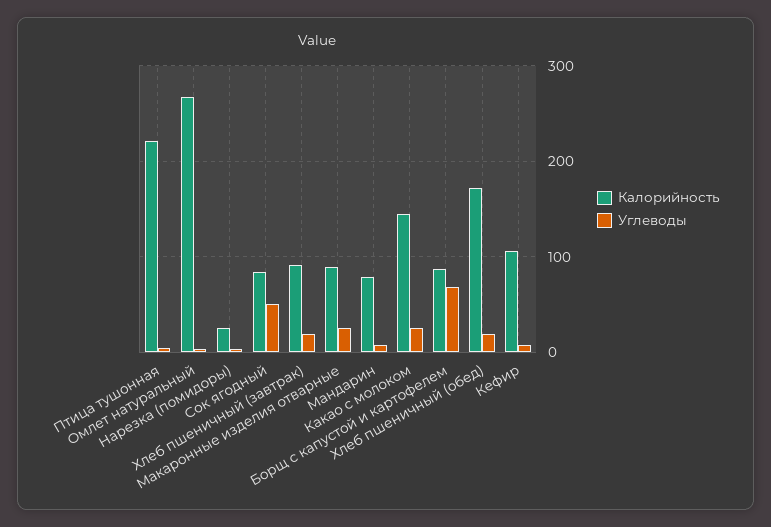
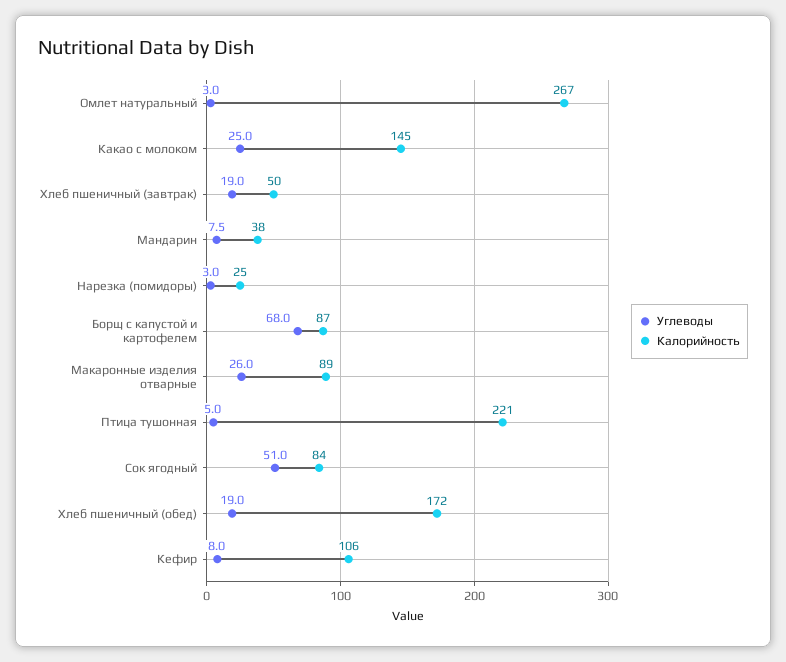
Калорийность, Хлеб пшеничный (завтрак): 90 -> 50
Калорийность, Мандарин: 80 -> 38

